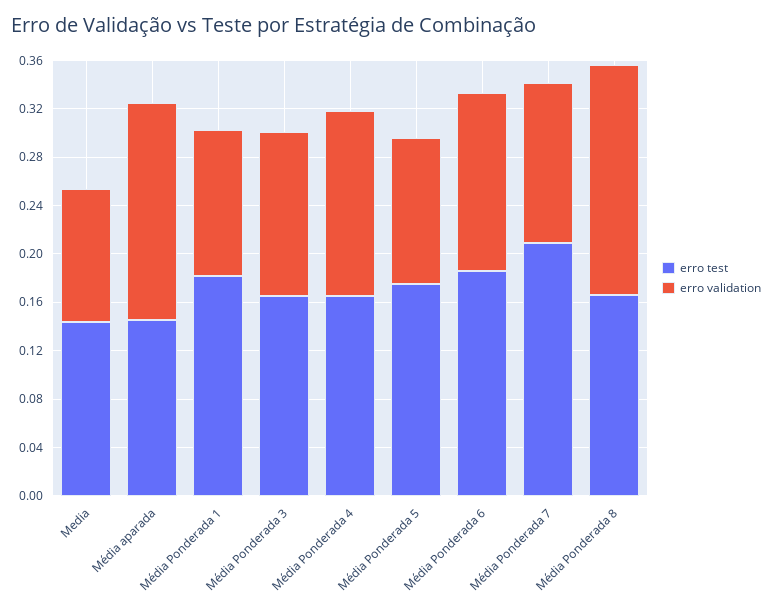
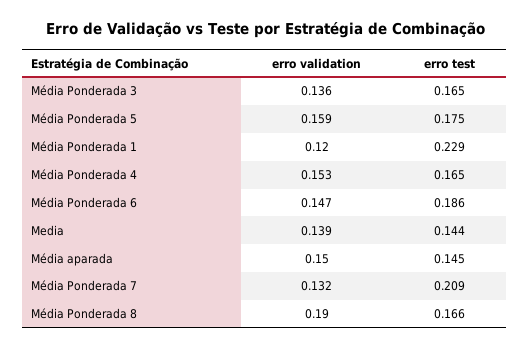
erro validation, Media: 0.11 -> 0.139
erro validation, Média aparada: 0.18 -> 0.15
erro test, Média Ponderada 1: 0.18 -> 0.229
erro validation, Média Ponderada 5: 0.12 -> 0.159

